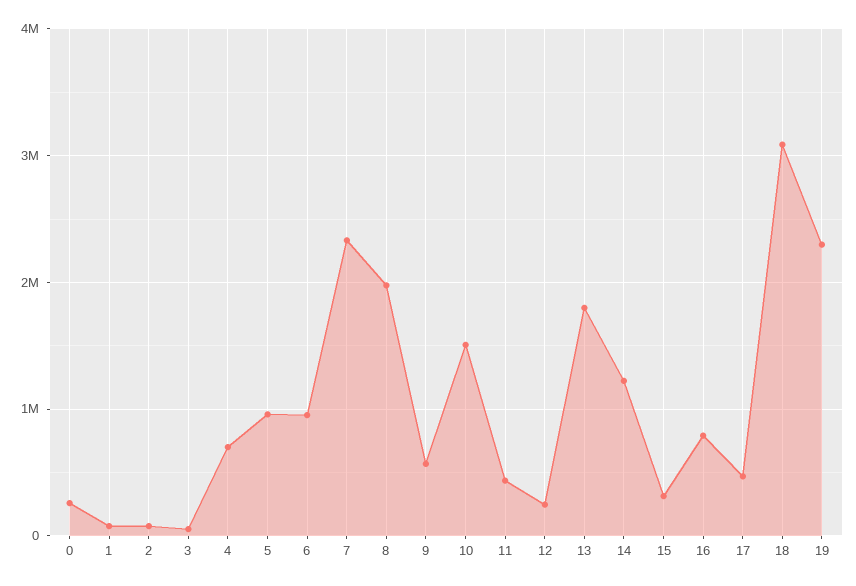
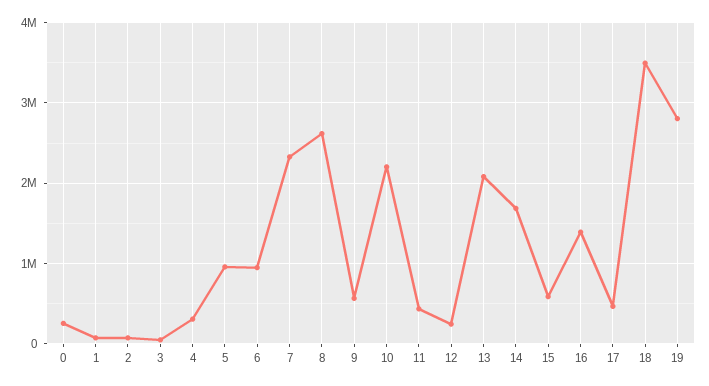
4: 700000 -> 300000
8: 2000000 -> 2600000
10: 1500000 -> 2200000
13: 1800000 -> 2100000
14: 1200000 -> 1700000
15: 300000 -> 600000
16: 800000 -> 1400000
18: 3100000 -> 3500000
19: 2300000 -> 2800000

